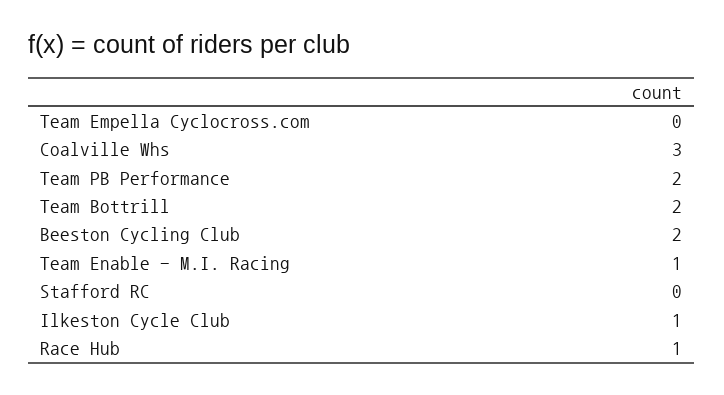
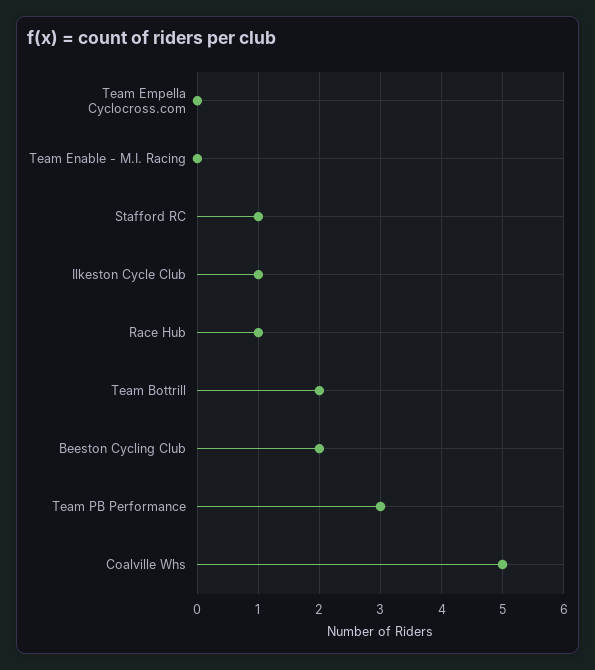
Coalville Whs: 3 -> 5
Team PB Performance: 2 -> 3
Team Enable - M.I. Racing: 1 -> 0
Stafford RC: 0 -> 1

